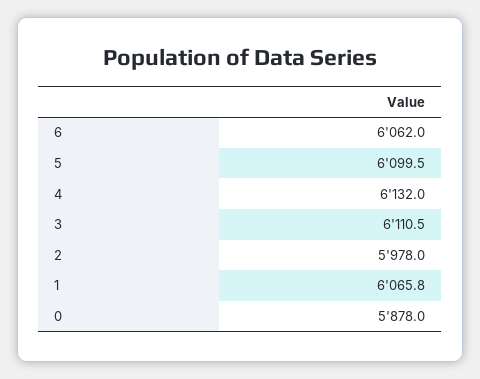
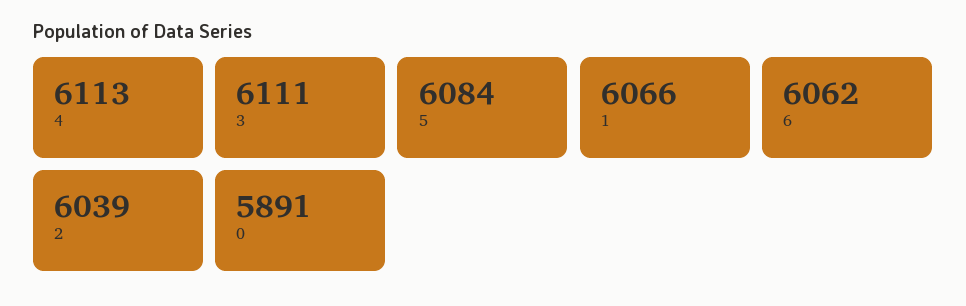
5: 6099.5 -> 6084
4: 6132 -> 6113
2: 5978 -> 6039
0: 5878 -> 5891

